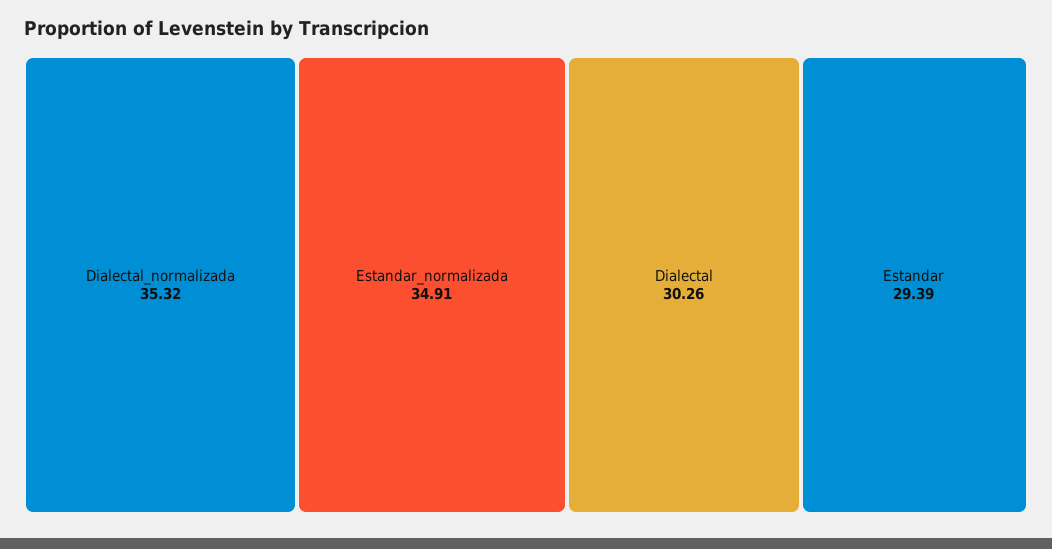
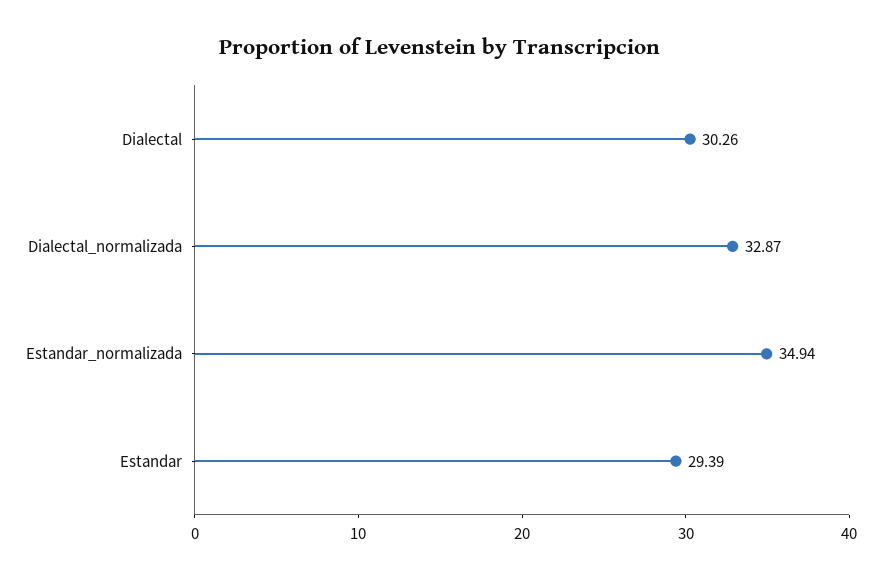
Dialectal_normalizada: 35.32 -> 32.87
Estandar_normalizada: 34.91 -> 34.94

